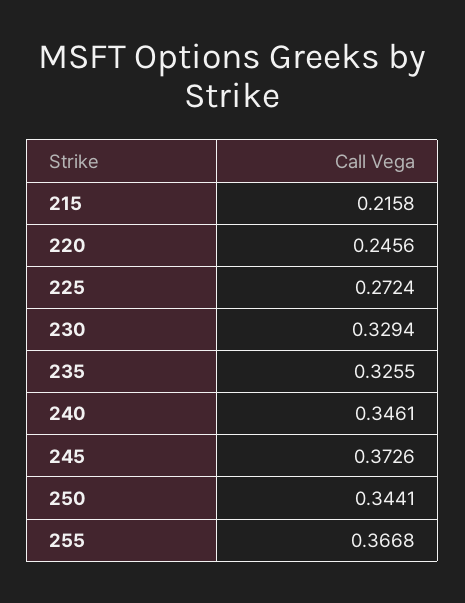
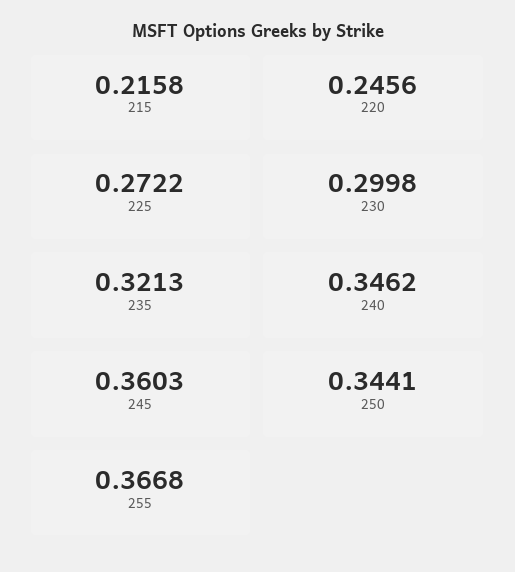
225: 0.2724 -> 0.2722
230: 0.3294 -> 0.2998
235: 0.3255 -> 0.3213
240: 0.3461 -> 0.3462
245: 0.3726 -> 0.3603

